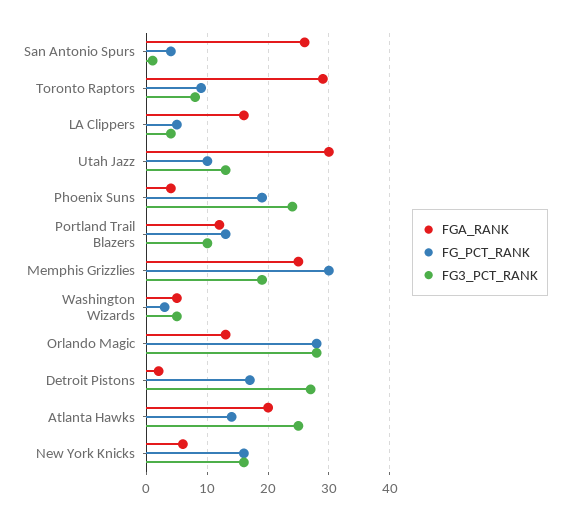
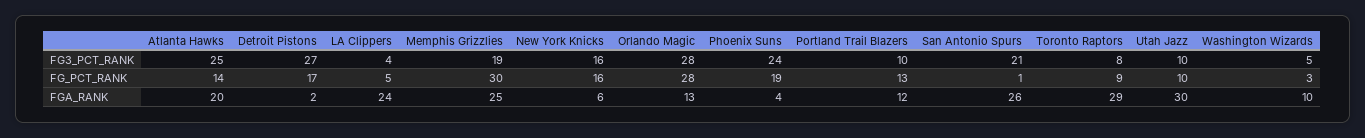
FG_PCT_RANK, San Antonio Spurs: 4 -> 1
FG3_PCT_RANK, San Antonio Spurs: 1 -> 21
FGA_RANK, LA Clippers: 16 -> 24
FG3_PCT_RANK, Utah Jazz: 13 -> 10
FGA_RANK, Washington Wizards: 5 -> 10

